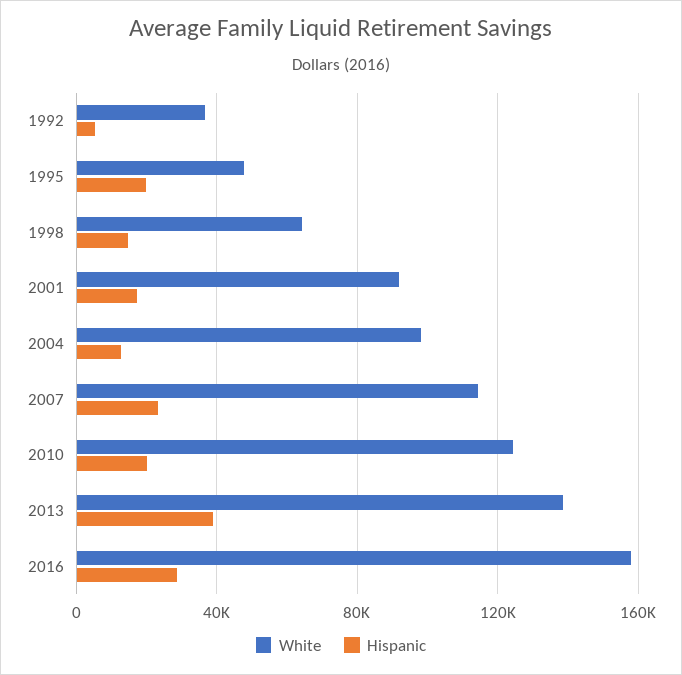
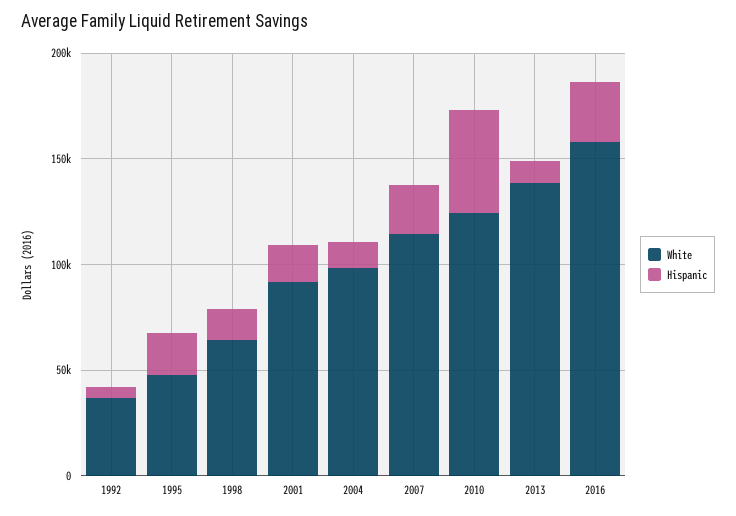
Hispanic, 2010: 20000 -> 50000
Hispanic, 2013: 40000 -> 10000

